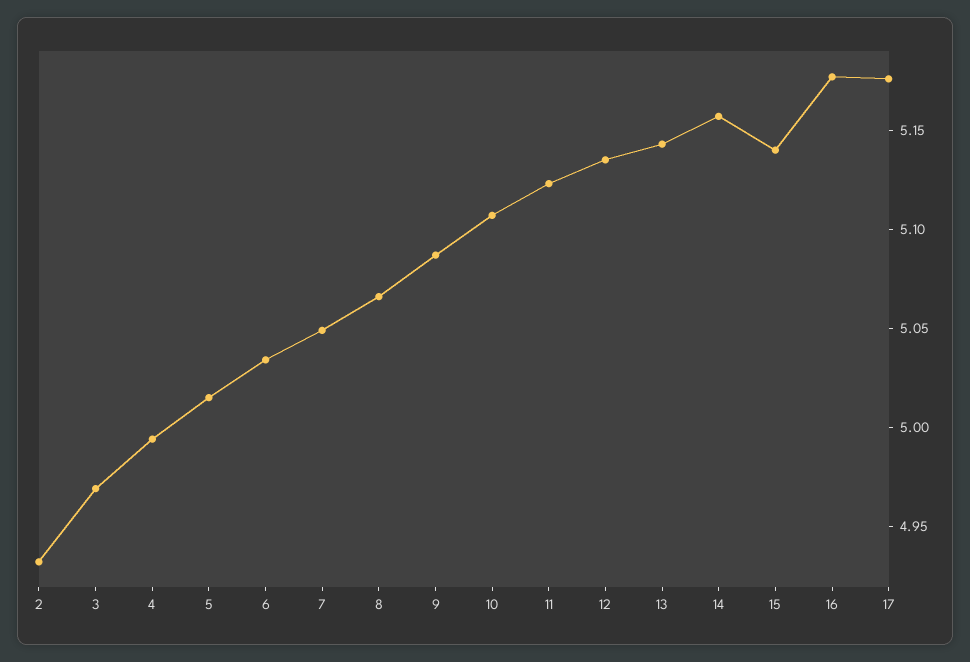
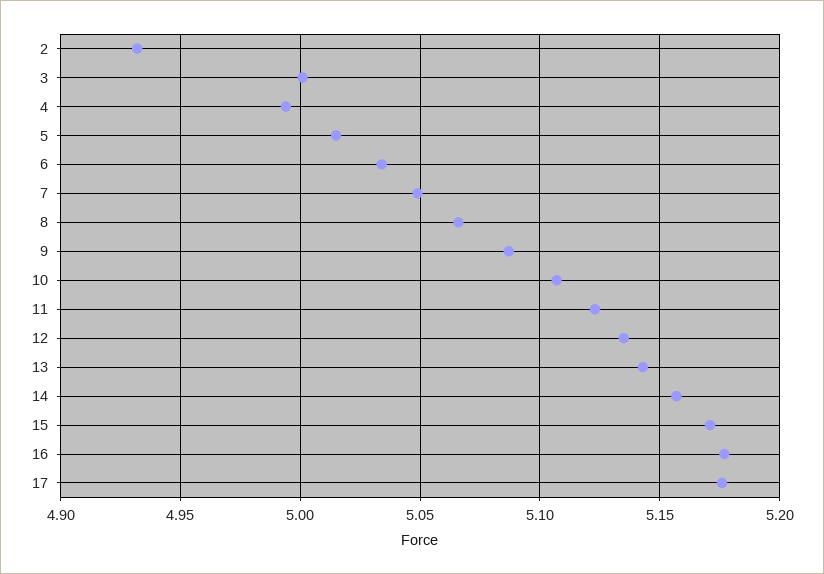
3: 4.97 -> 5
15: 5.14 -> 5.17

